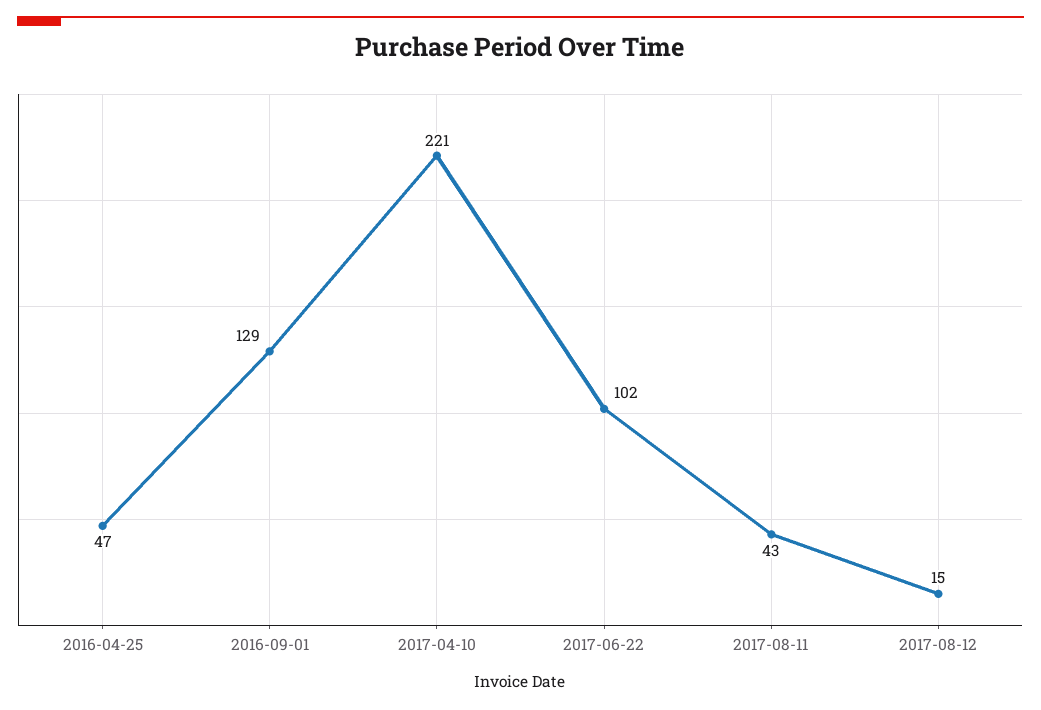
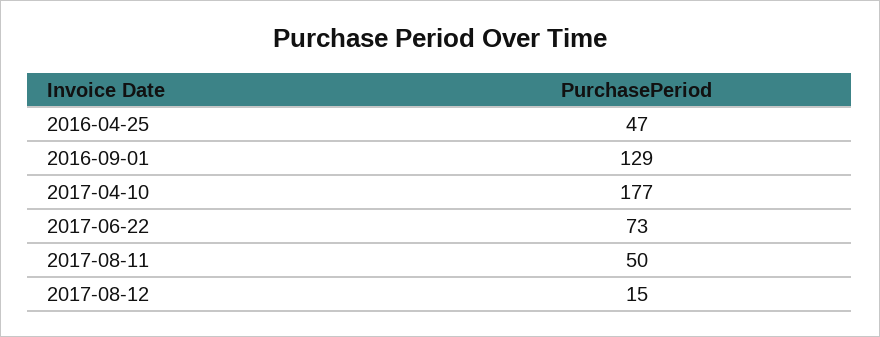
2017-04-10: 221 -> 177
2017-06-22: 102 -> 73
2017-08-11: 43 -> 50

